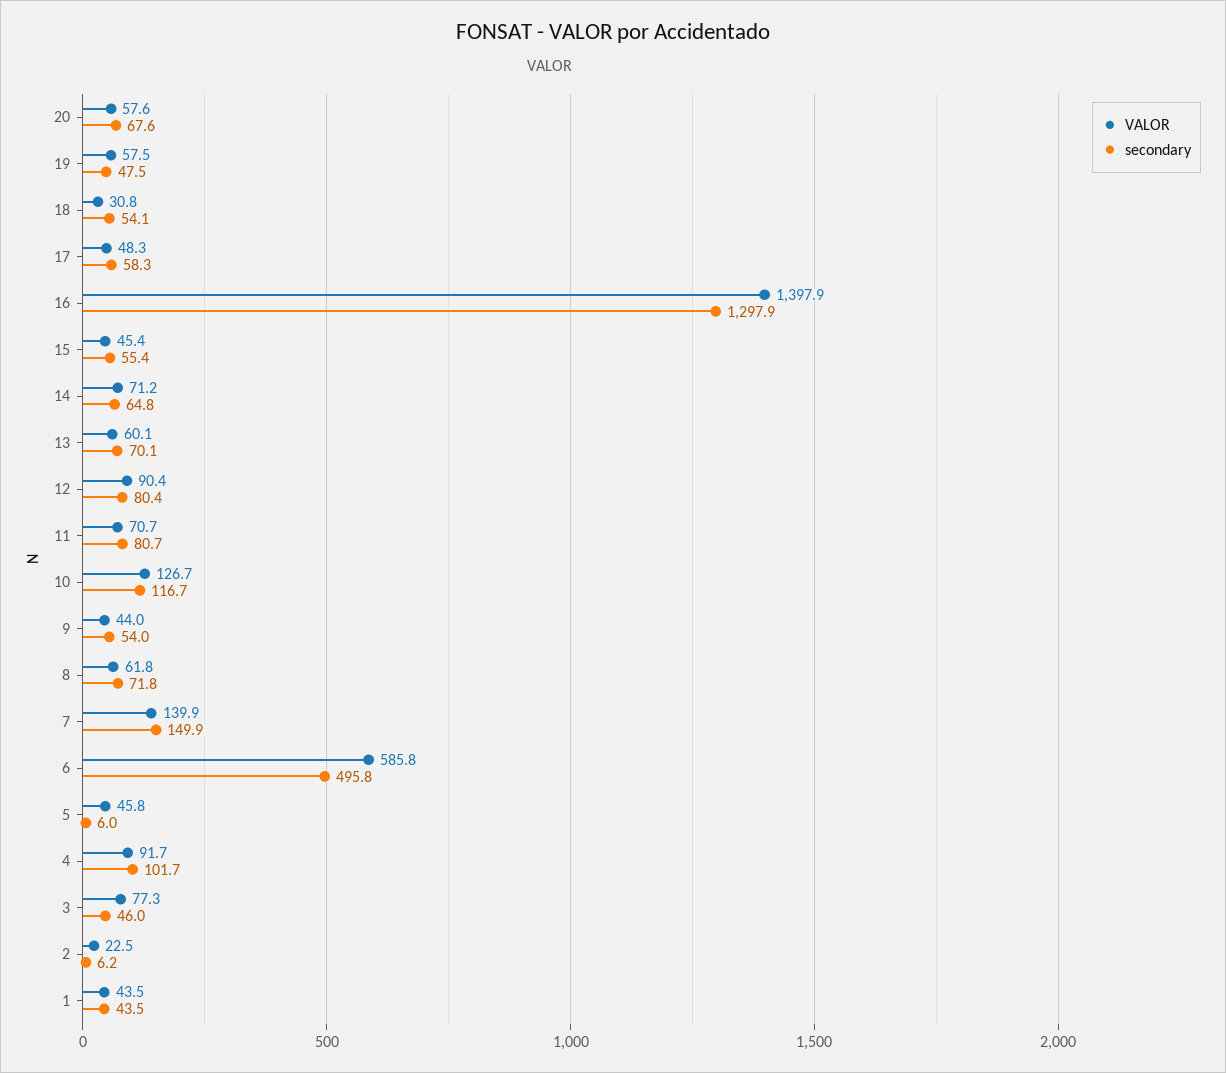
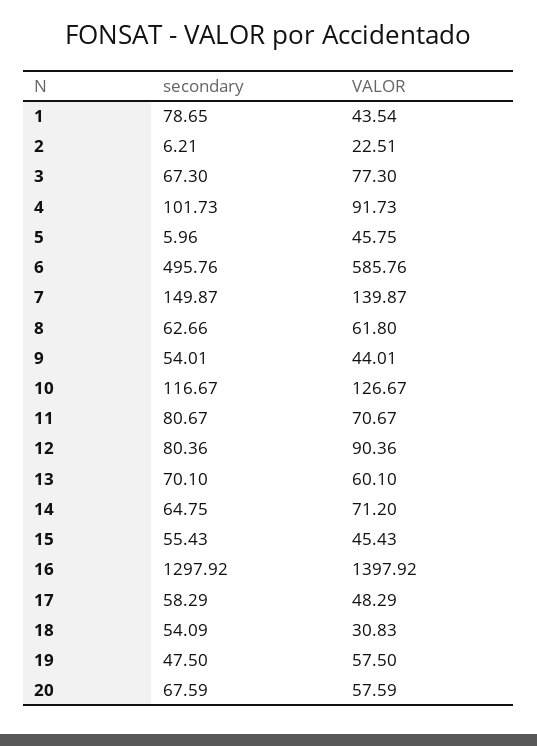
secondary, 8: 71.8 -> 62.66
secondary, 3: 46 -> 67.3
secondary, 1: 43.5 -> 78.65

